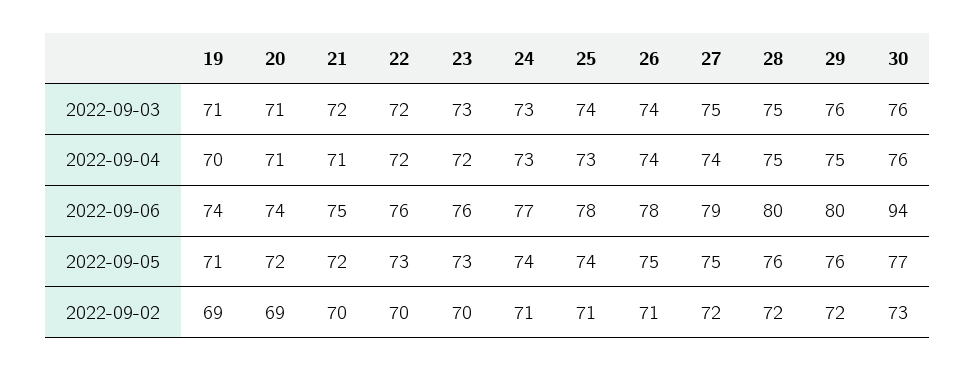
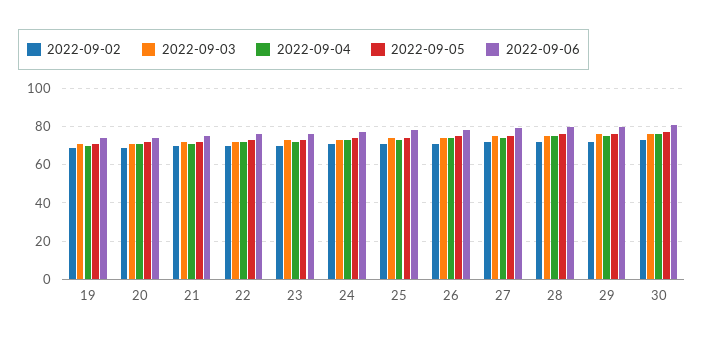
2022-09-06, 30: 94 -> 80

